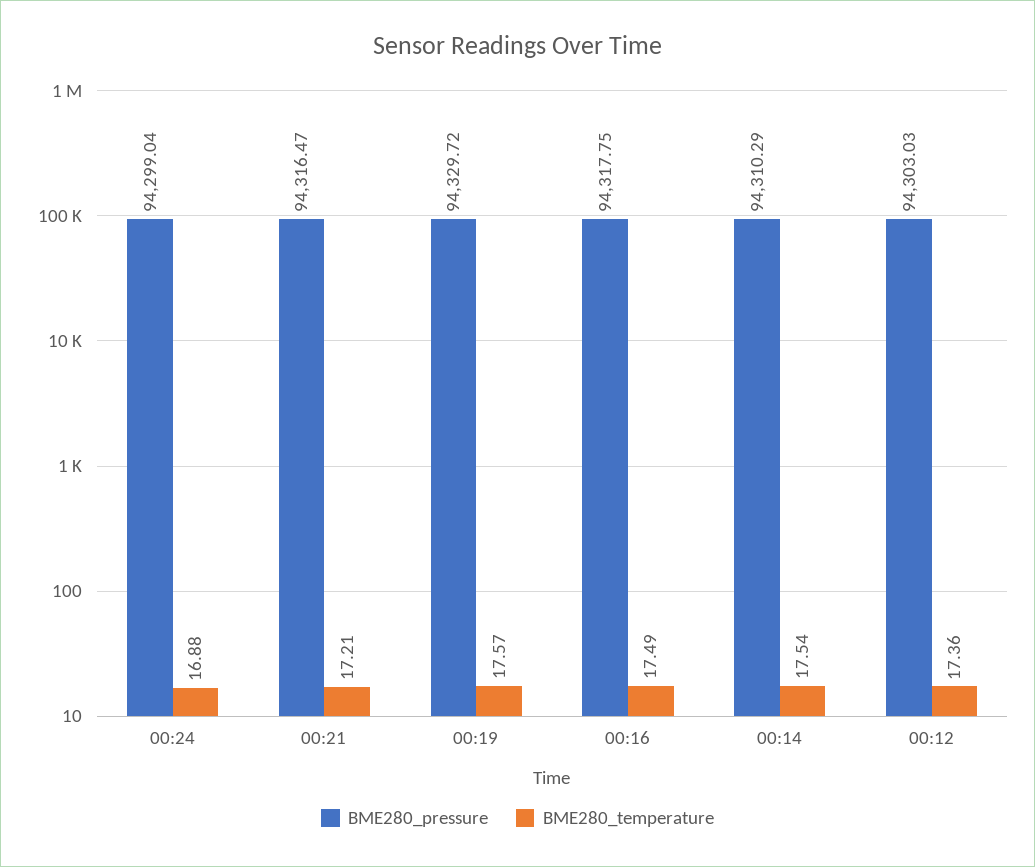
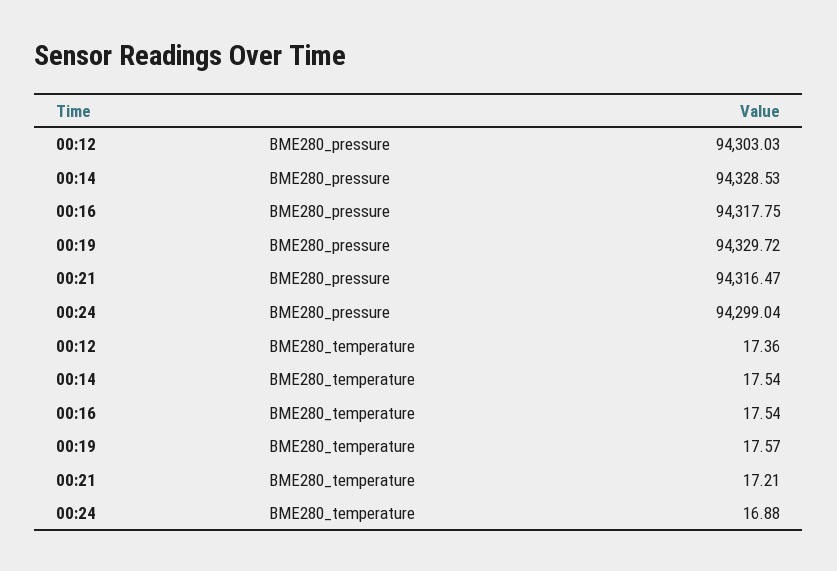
BME280_temperature, 00:16: 17.49 -> 17.54
BME280_pressure, 00:14: 94310.29 -> 94328.53

